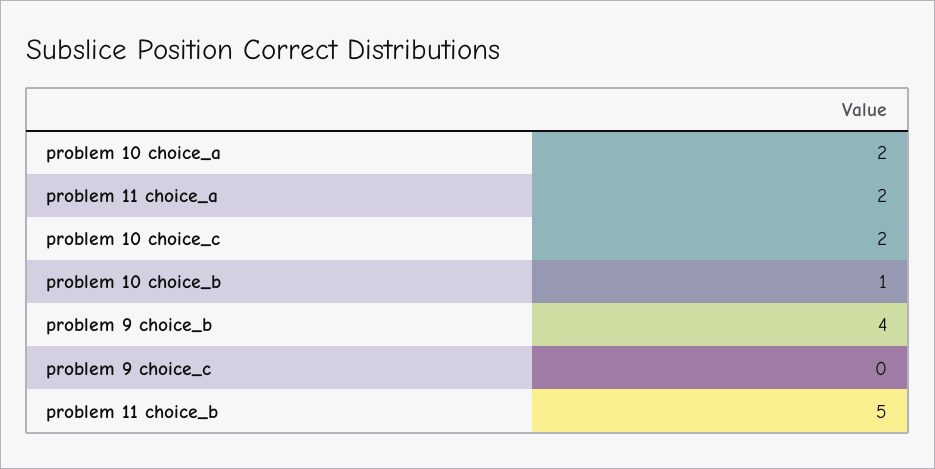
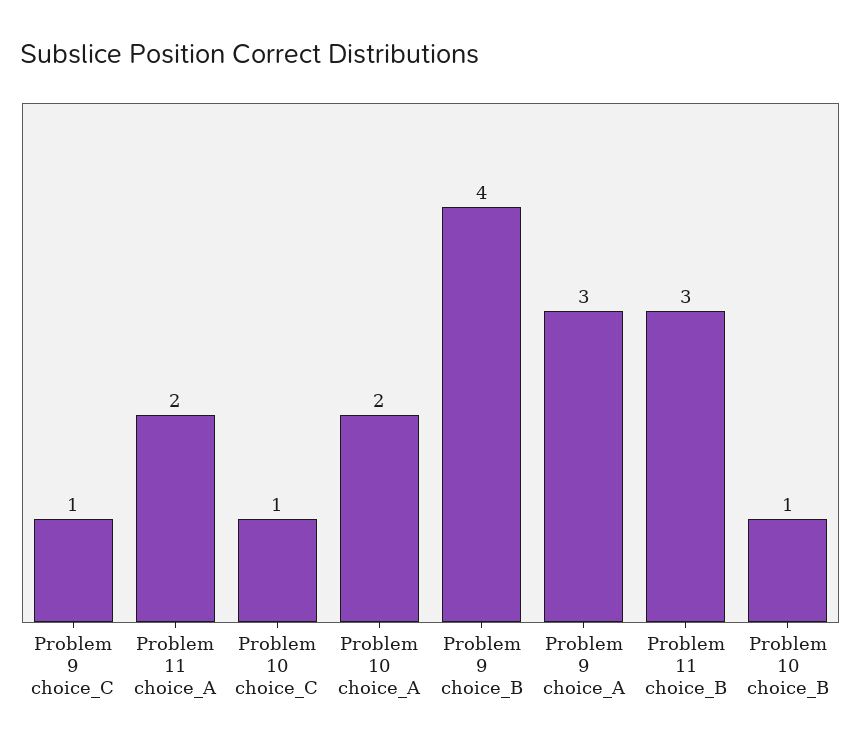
problem 10 choice_c: 2 -> 1
problem 9 choice_c: 0 -> 1
problem 11 choice_b: 5 -> 3
Problem 9 choice_A: none -> 3

